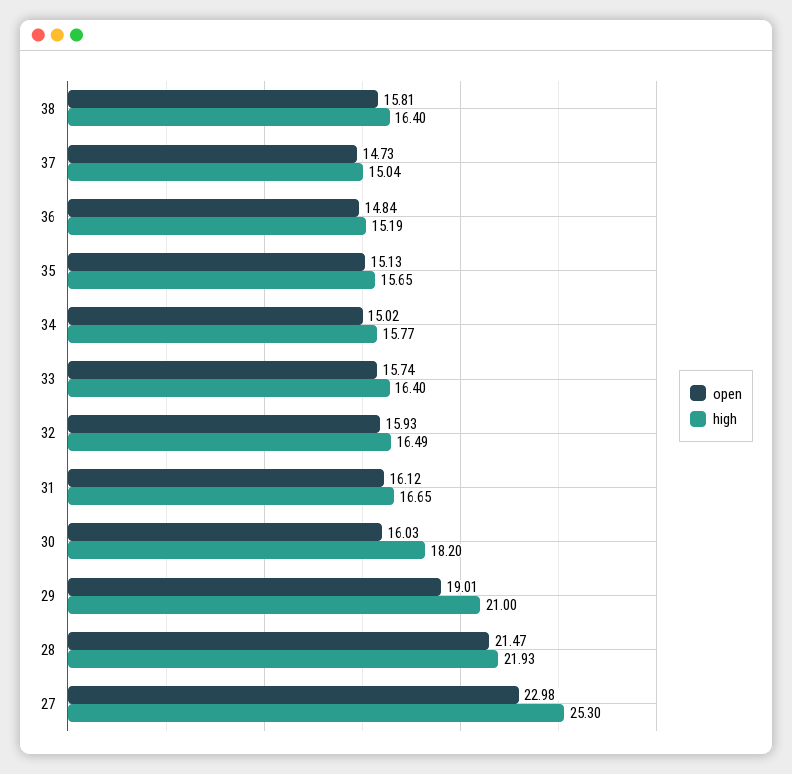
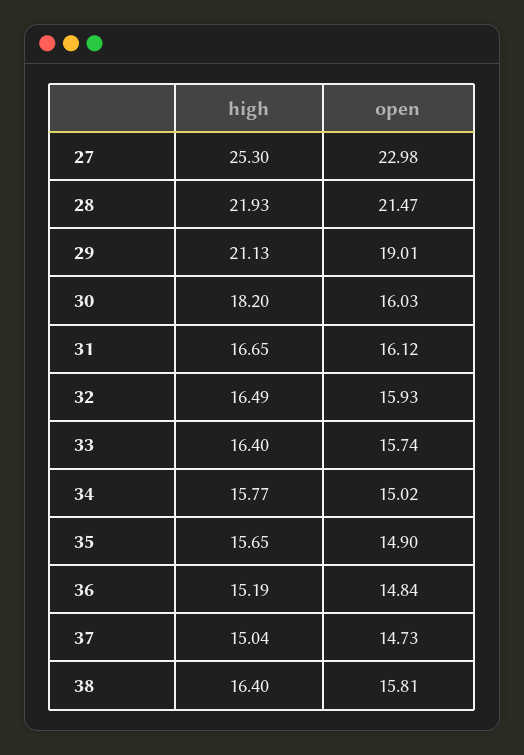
open, 35: 15.13 -> 14.9
high, 29: 21 -> 21.13

